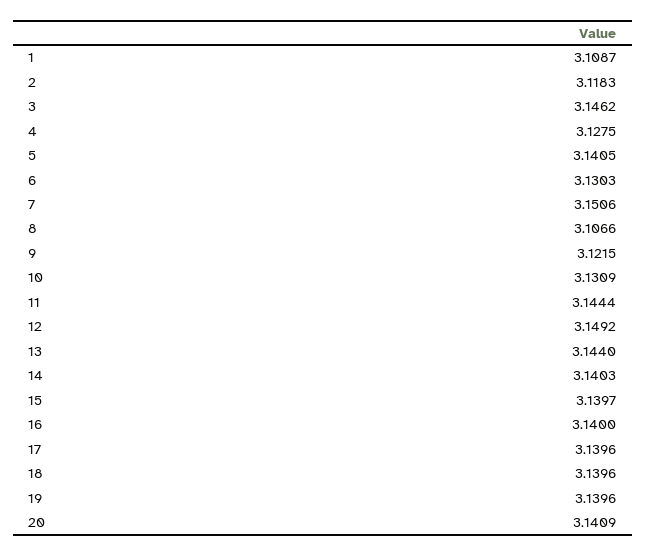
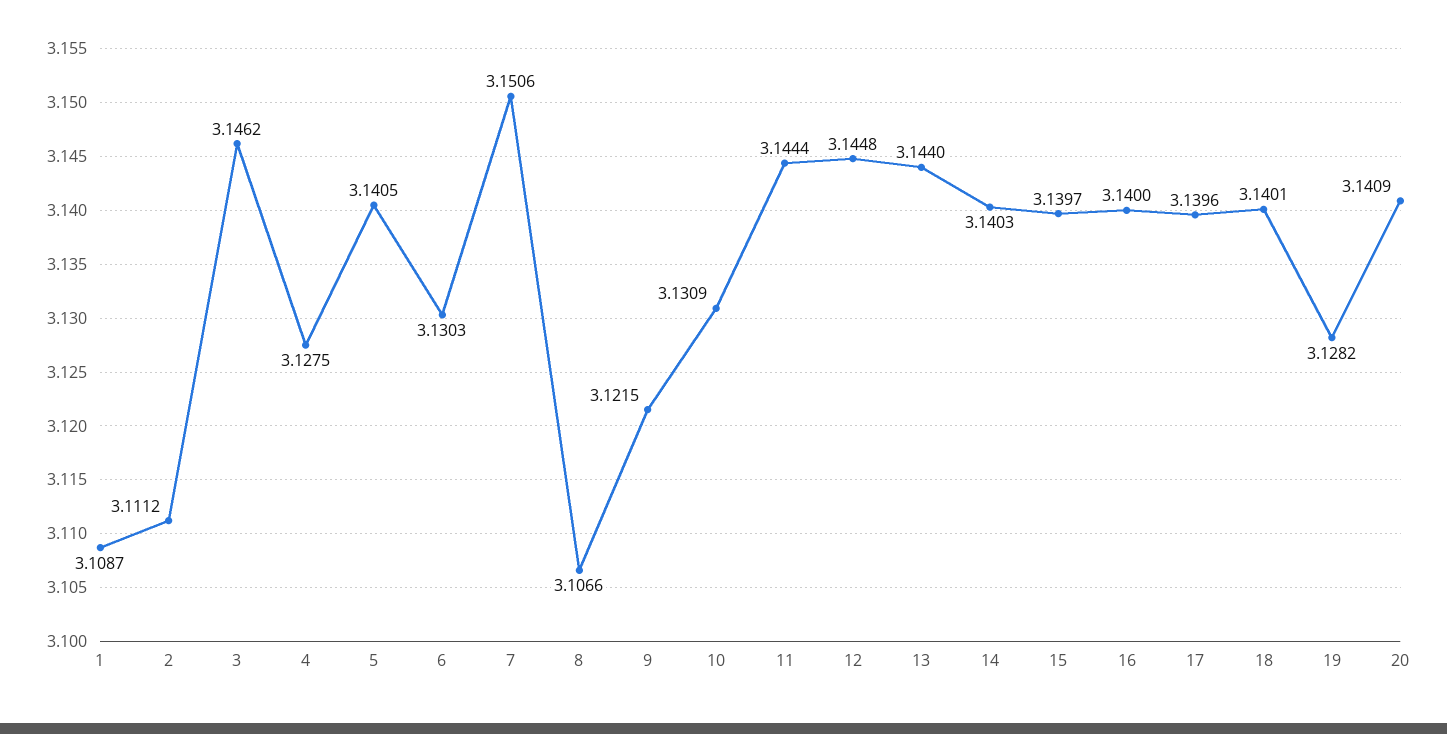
2: 3.1183 -> 3.1112
12: 3.1492 -> 3.1448
18: 3.1396 -> 3.1401
19: 3.1396 -> 3.1282

